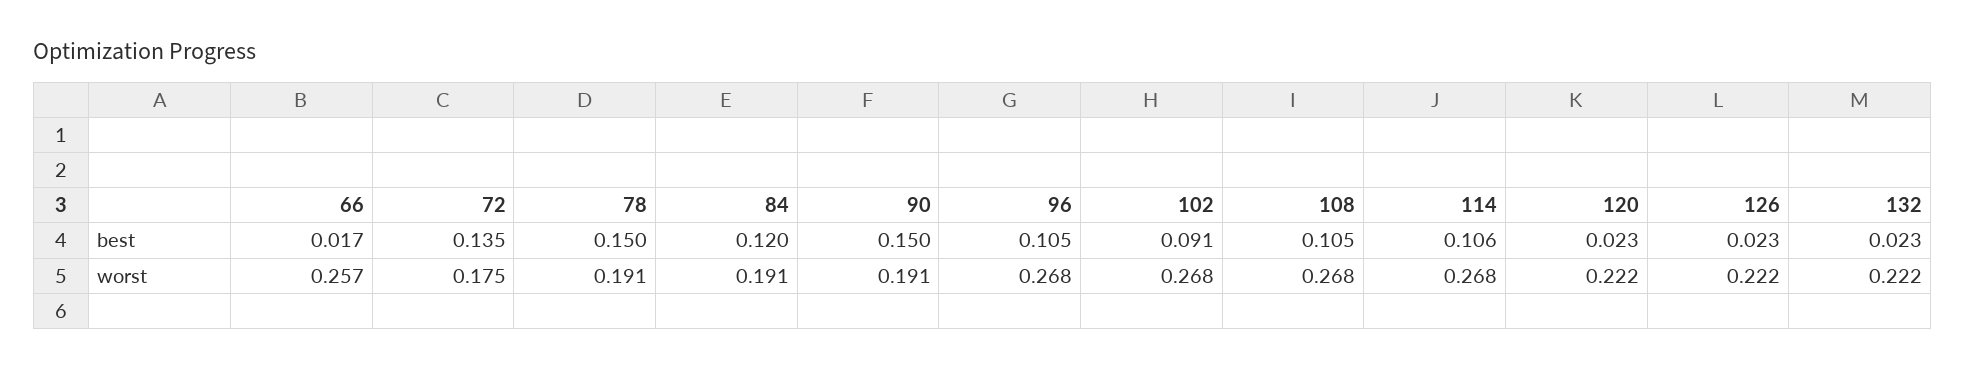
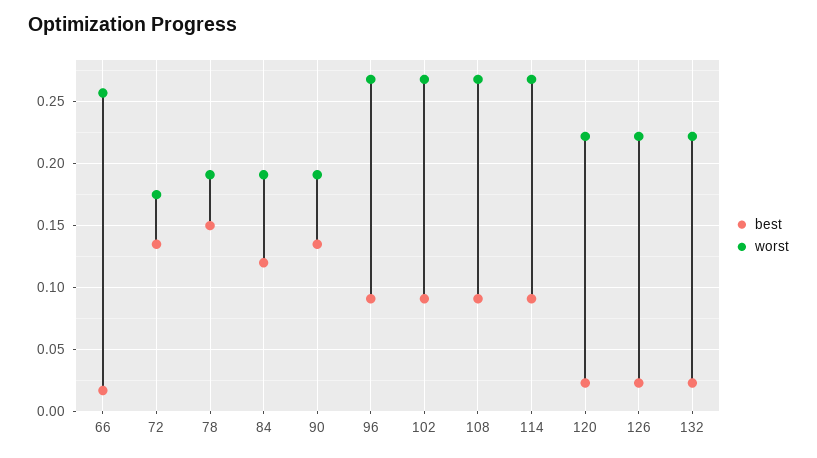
best, 90: 0.15 -> 0.135
best, 96: 0.105 -> 0.09
best, 108: 0.105 -> 0.09
best, 114: 0.106 -> 0.09

